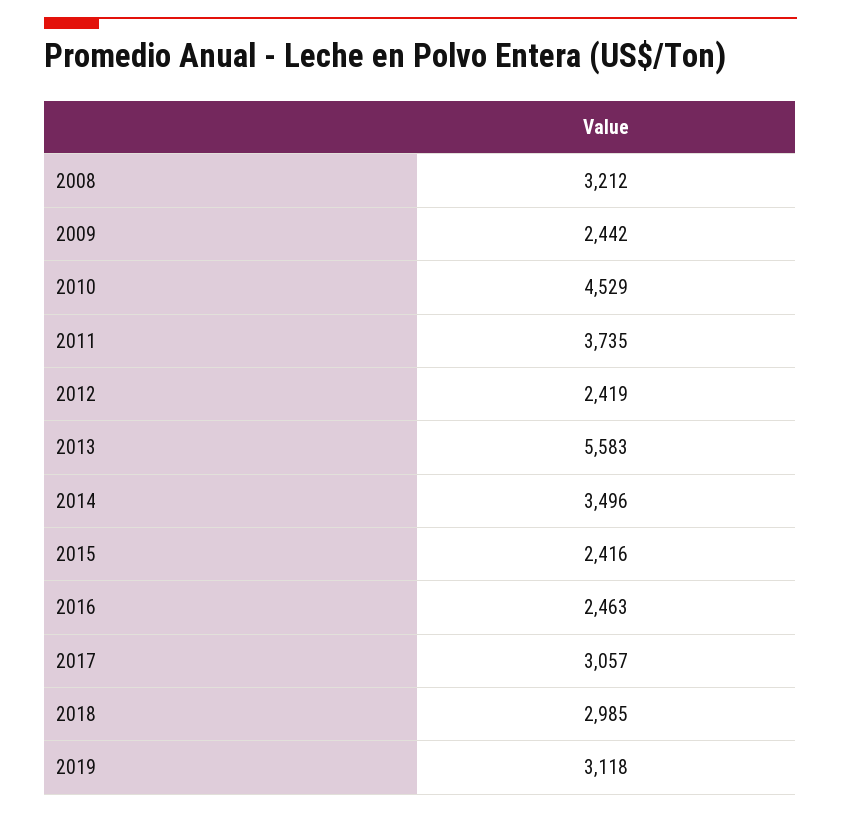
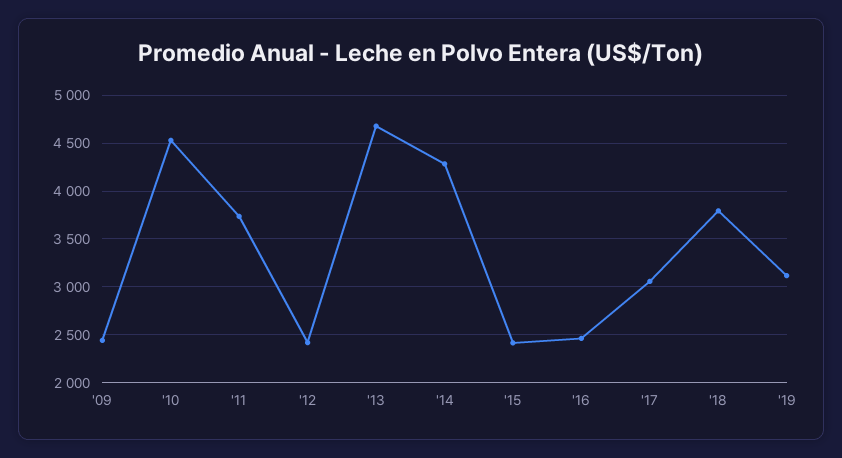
2008: 3212 -> none
2013: 5583 -> 4700
2014: 3496 -> 4300
2018: 2985 -> 3800

